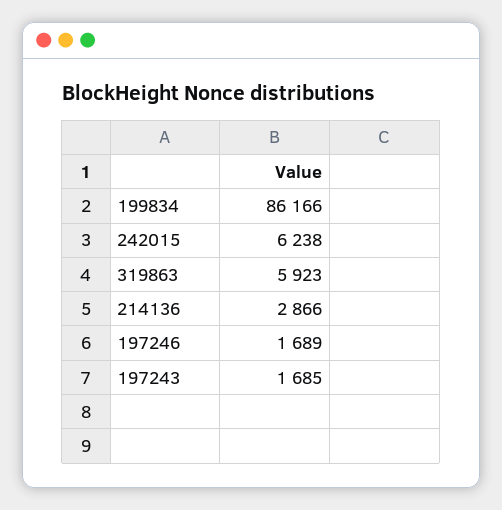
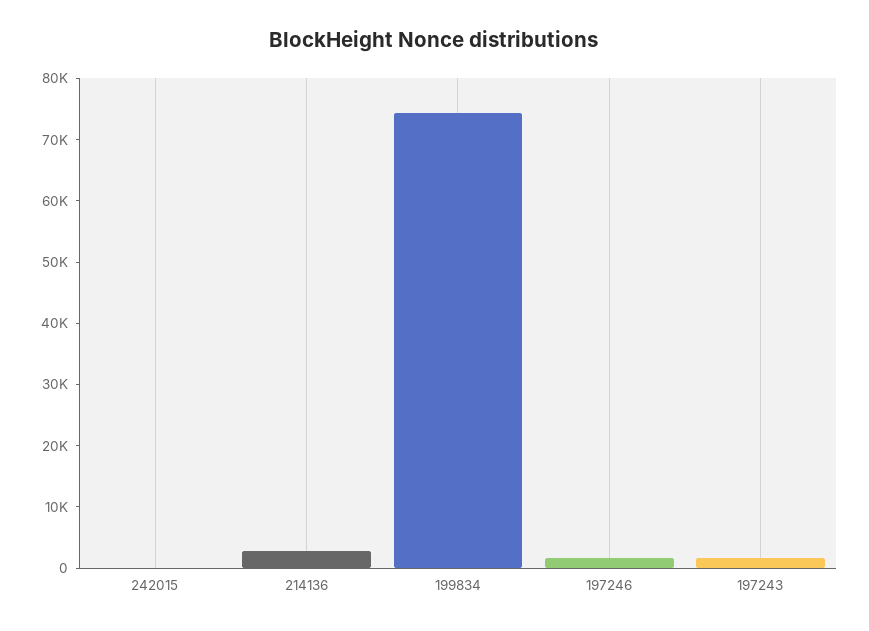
199834: 86166 -> 74000
242015: 6238 -> 0
319863: 5923 -> none

